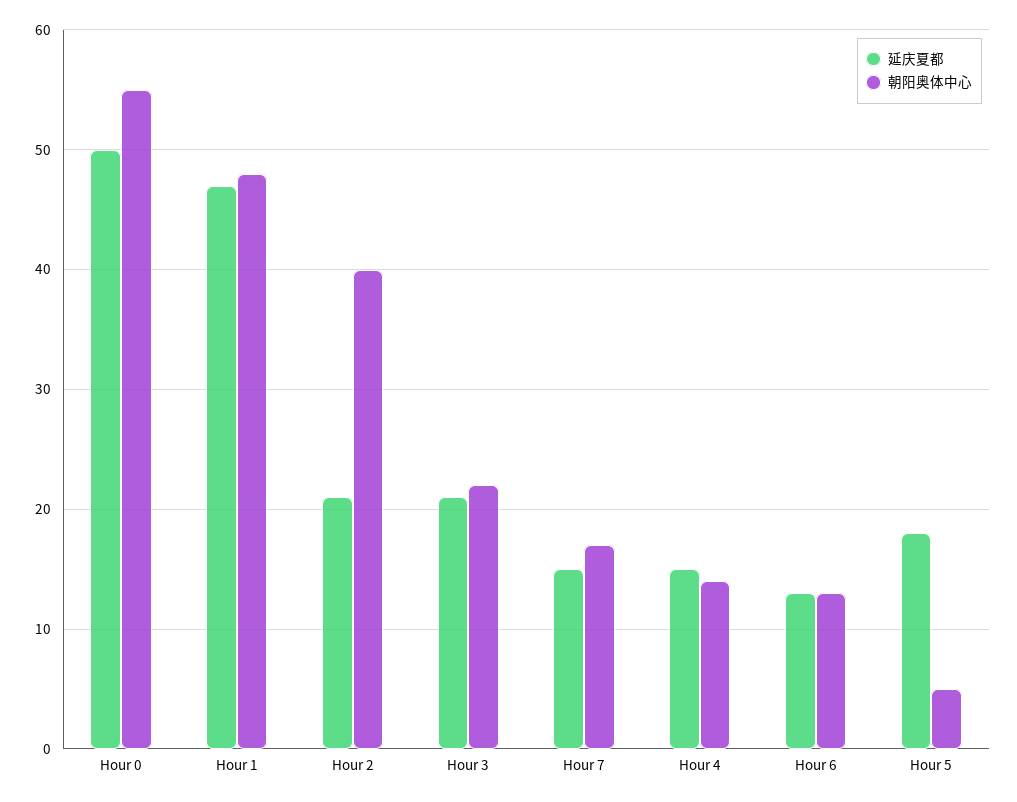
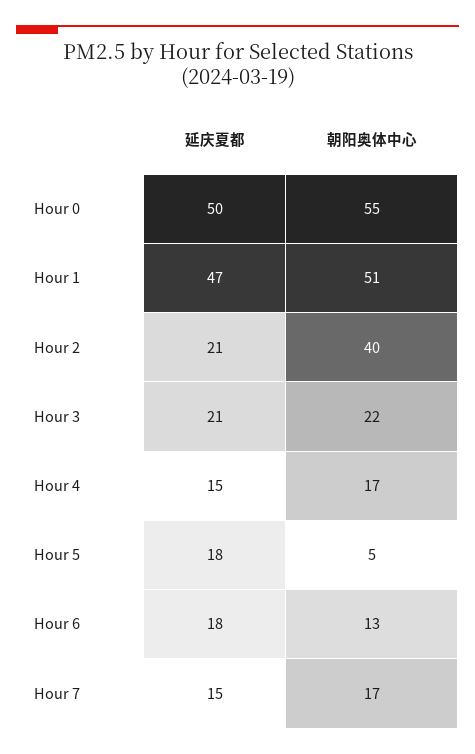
朝阳奥体中心, Hour 1: 48 -> 51
朝阳奥体中心, Hour 4: 14 -> 17
延庆夏都, Hour 6: 13 -> 18

